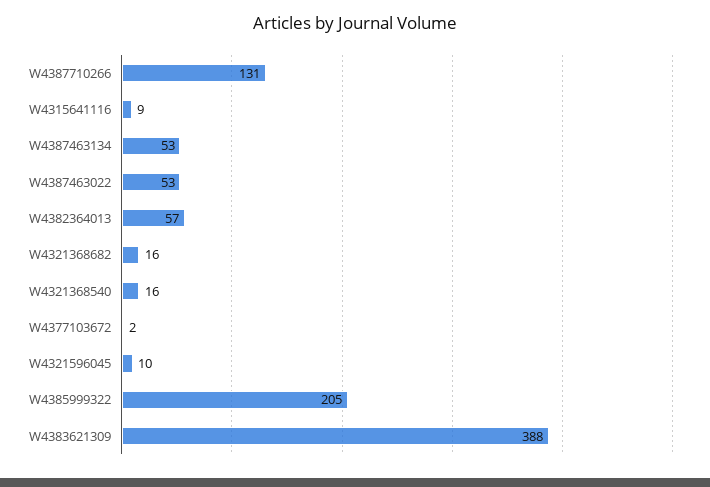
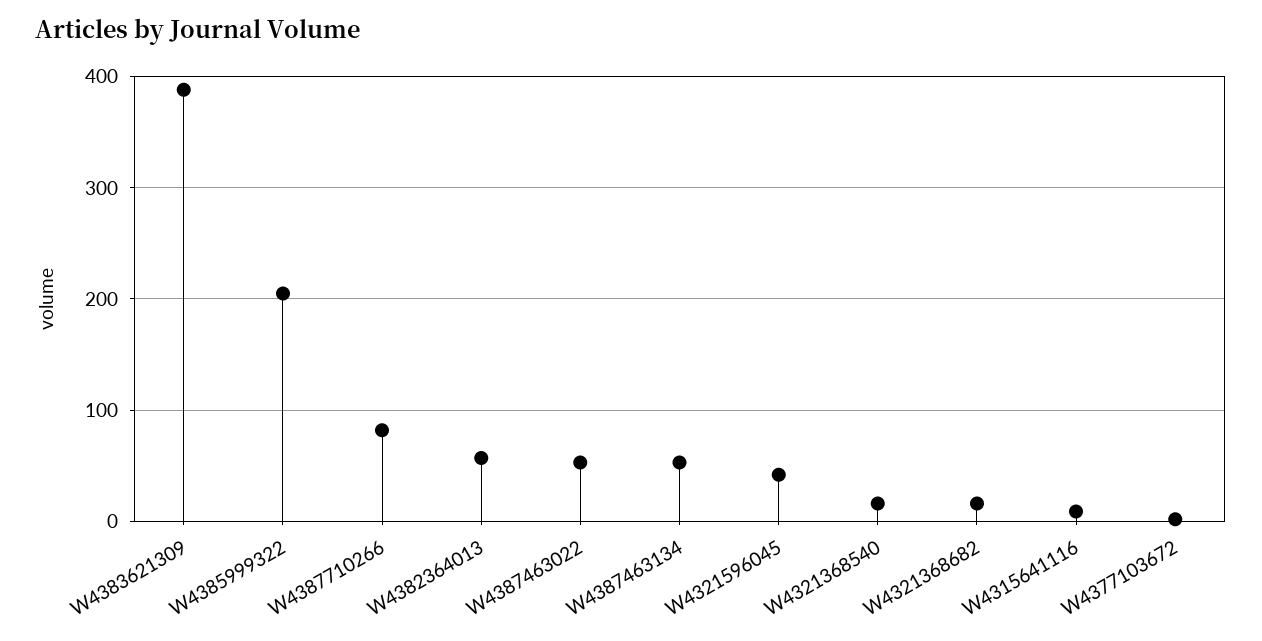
W4387710266: 131 -> 80
W4321596045: 10 -> 40

